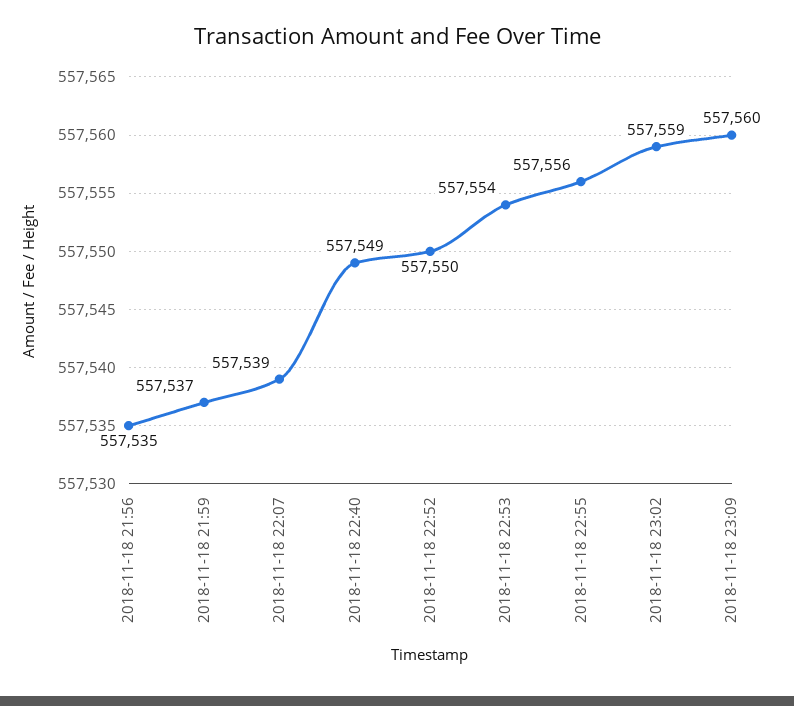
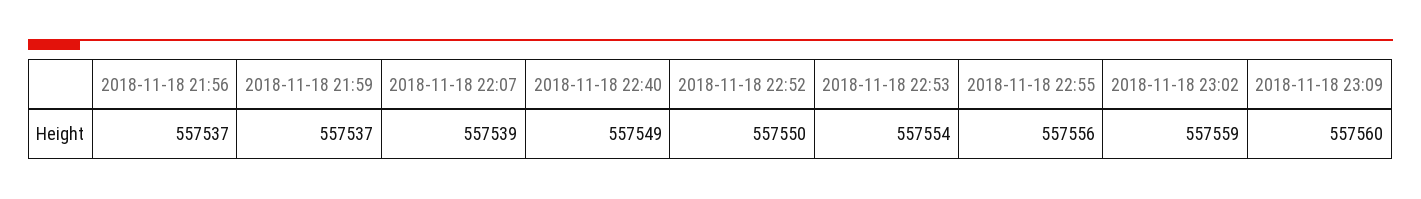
2018-11-18 21:56: 557535 -> 557537

